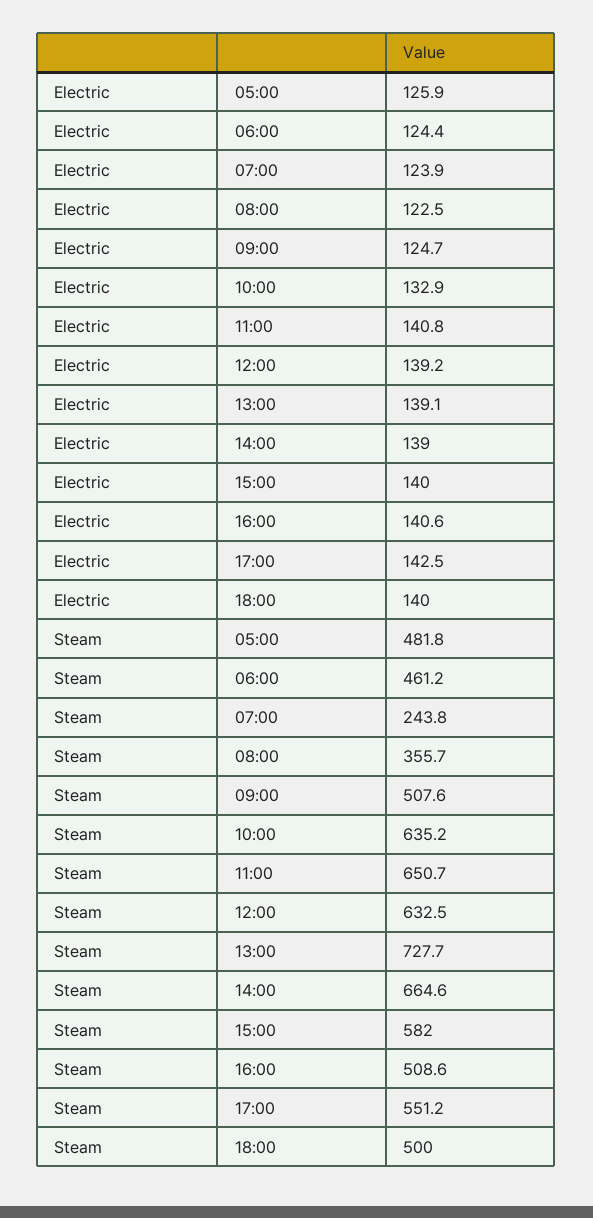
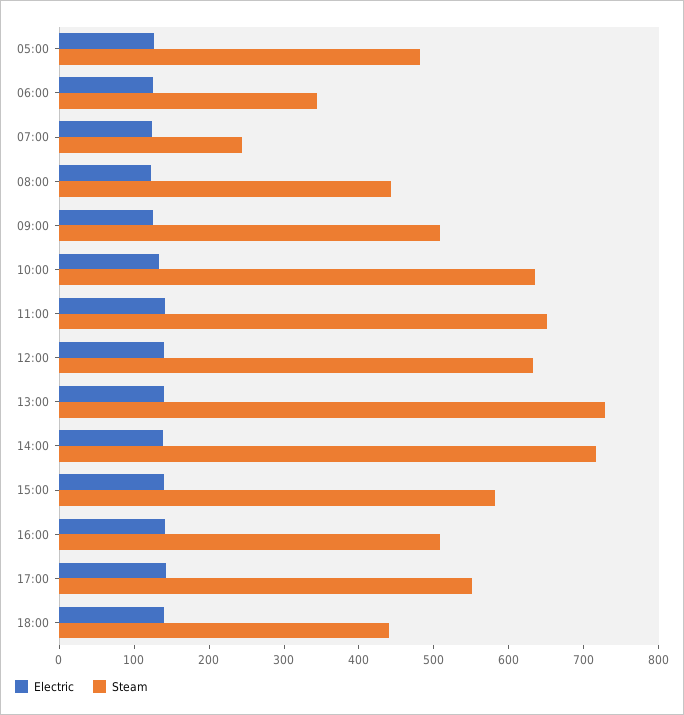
Steam, 06:00: 461.2 -> 340
Steam, 08:00: 355.7 -> 440
Steam, 14:00: 664.6 -> 720
Steam, 18:00: 500 -> 440

